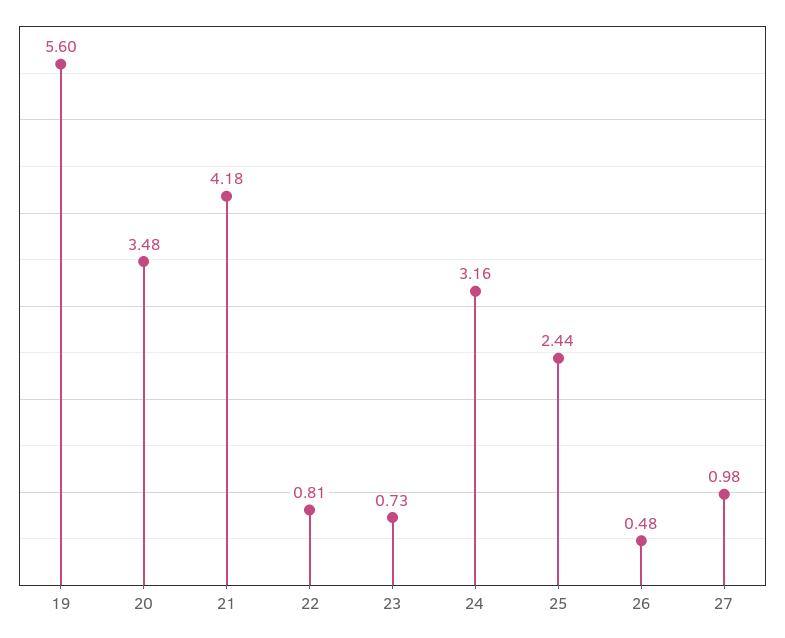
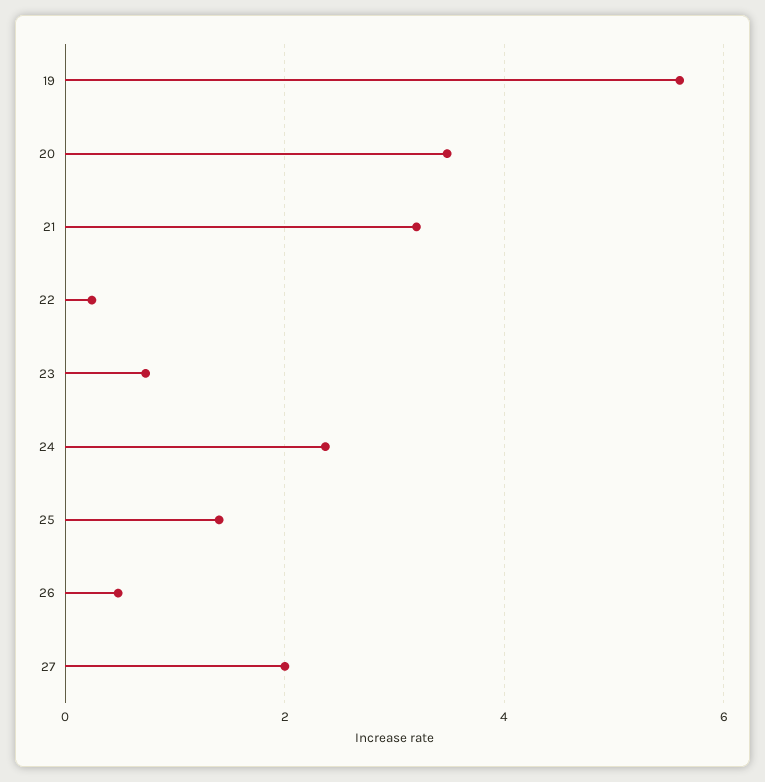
21: 4.18 -> 3.2
22: 0.81 -> 0.2
24: 3.16 -> 2.4
25: 2.44 -> 1.4
27: 0.98 -> 2

